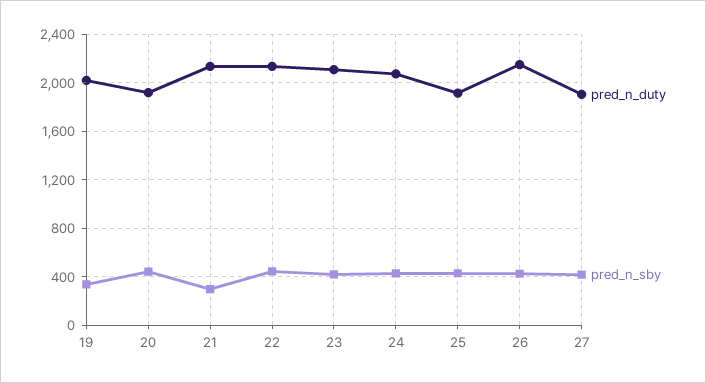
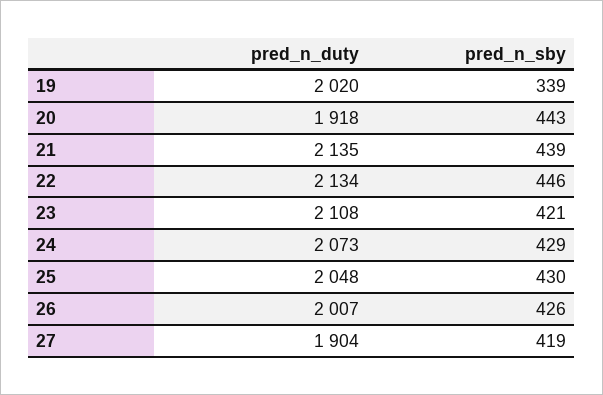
pred_n_sby, 21: 300 -> 439
pred_n_duty, 25: 1900 -> 2048
pred_n_duty, 26: 2150 -> 2007

